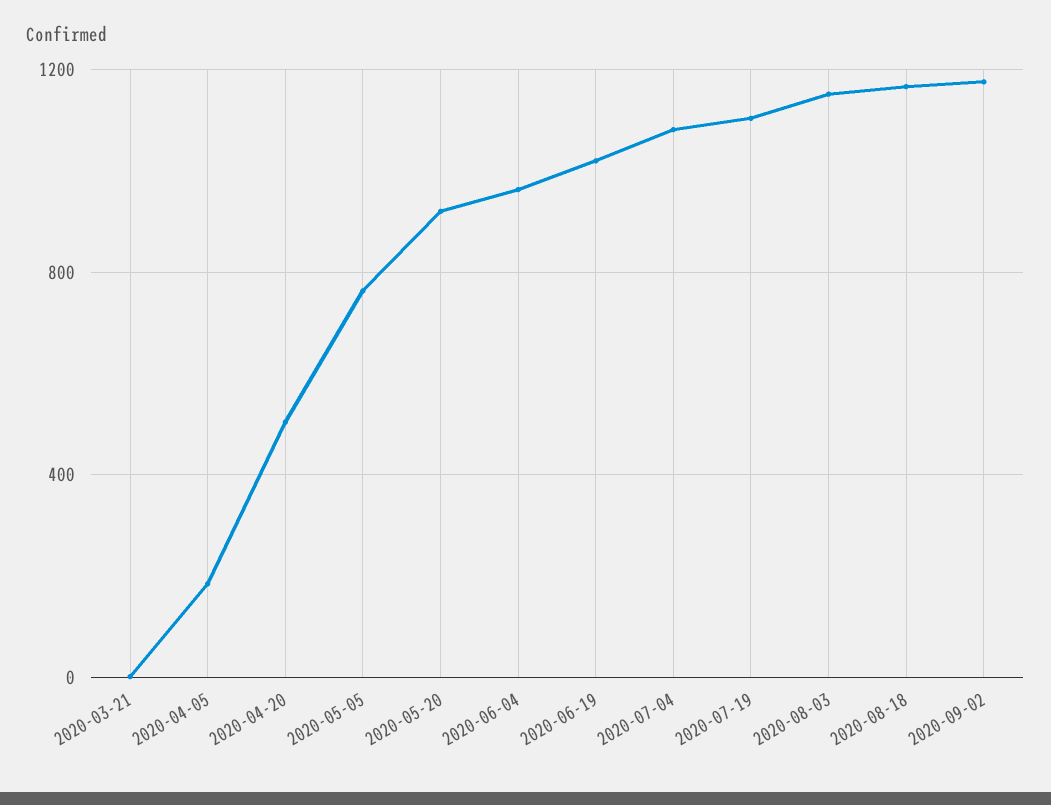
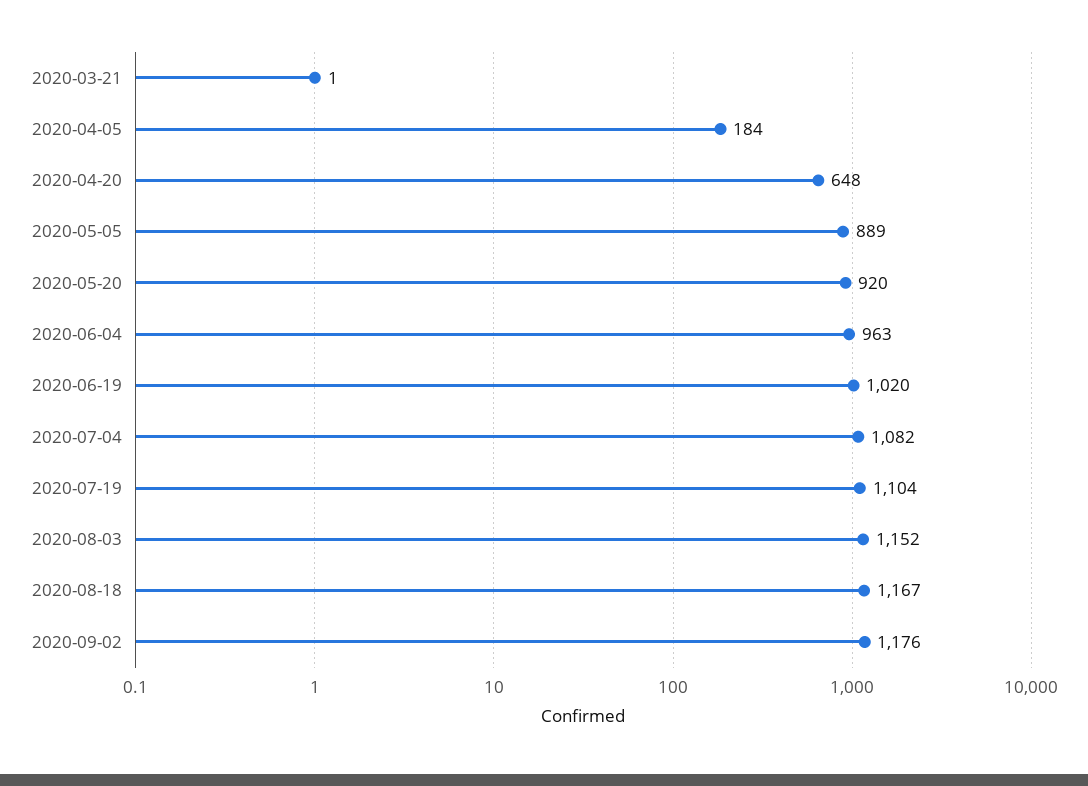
2020-04-20: 500 -> 648
2020-05-05: 750 -> 889

